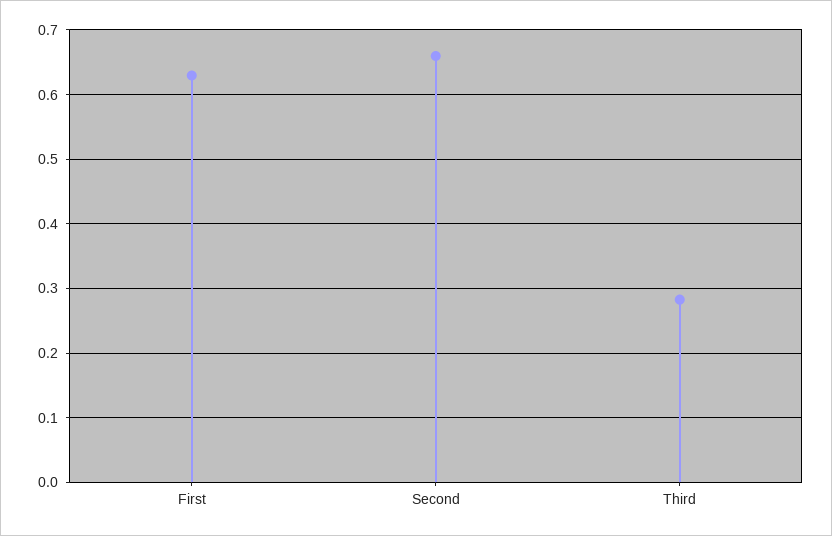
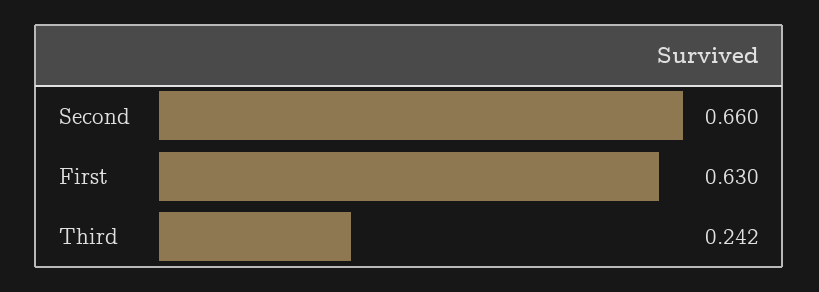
Third: 0.28 -> 0.242

